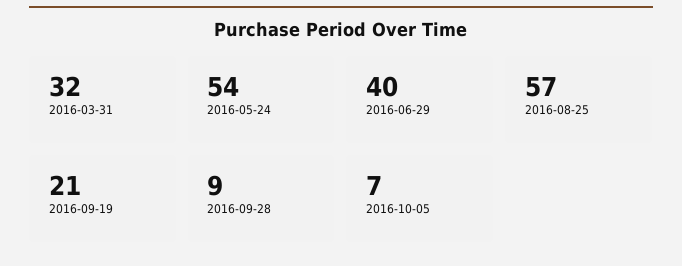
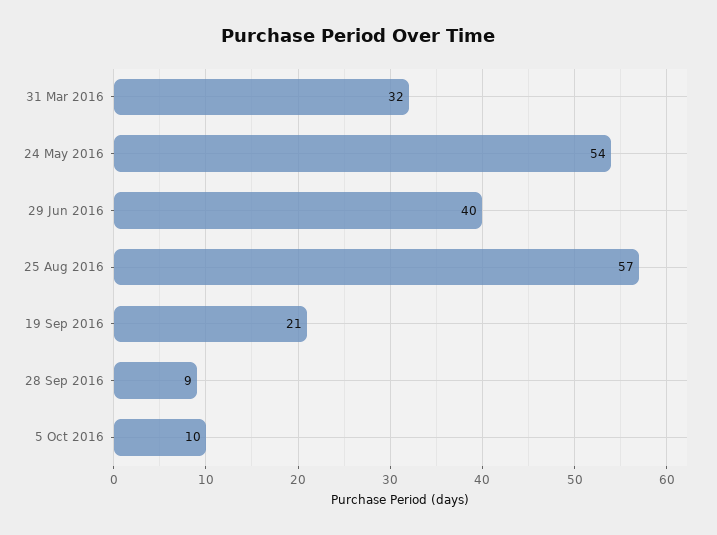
2016-10-05: 7 -> 10

